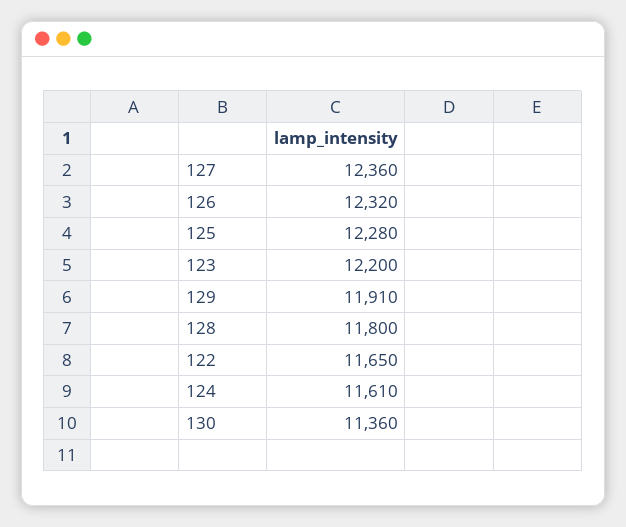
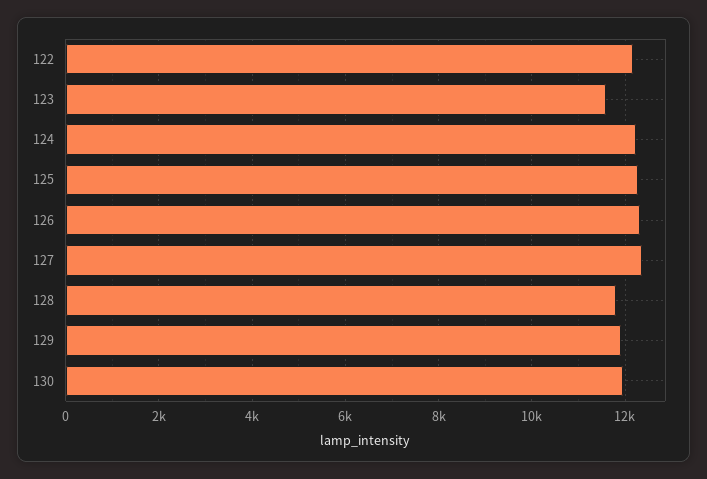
123: 12200 -> 11600
122: 11650 -> 12200
124: 11610 -> 12200
130: 11360 -> 12000

